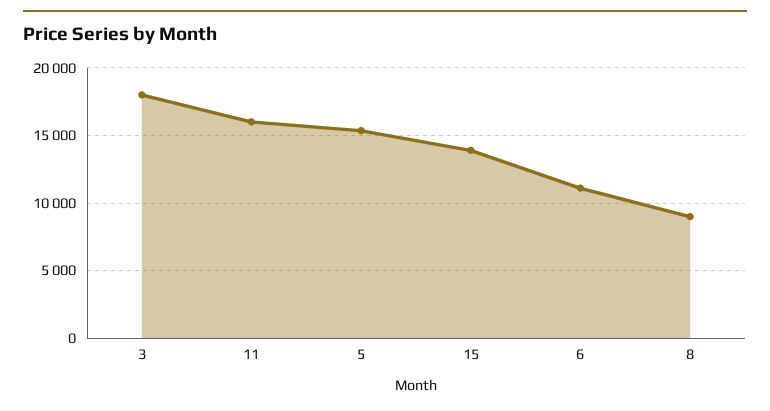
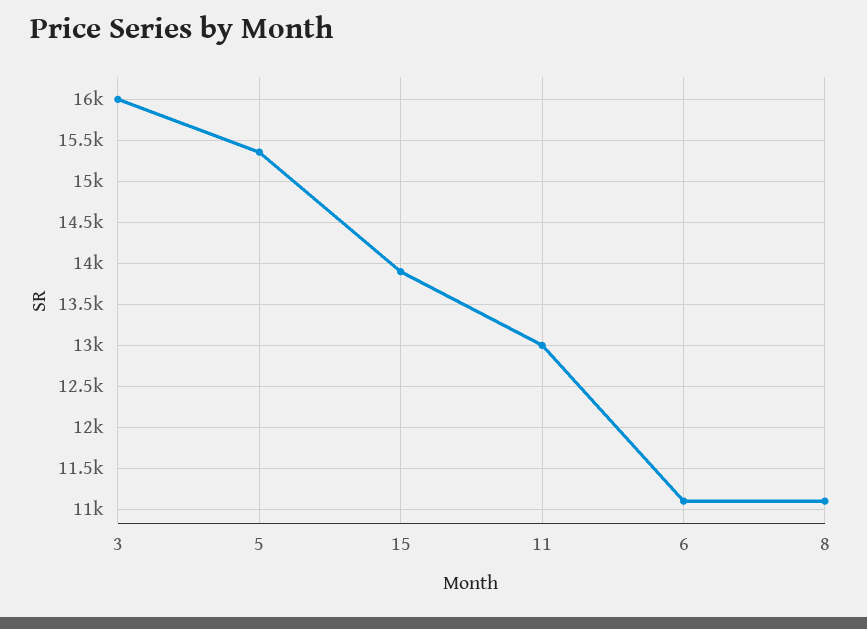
3: 18000 -> 16000
11: 16000 -> 13000
8: 9000 -> 11100

